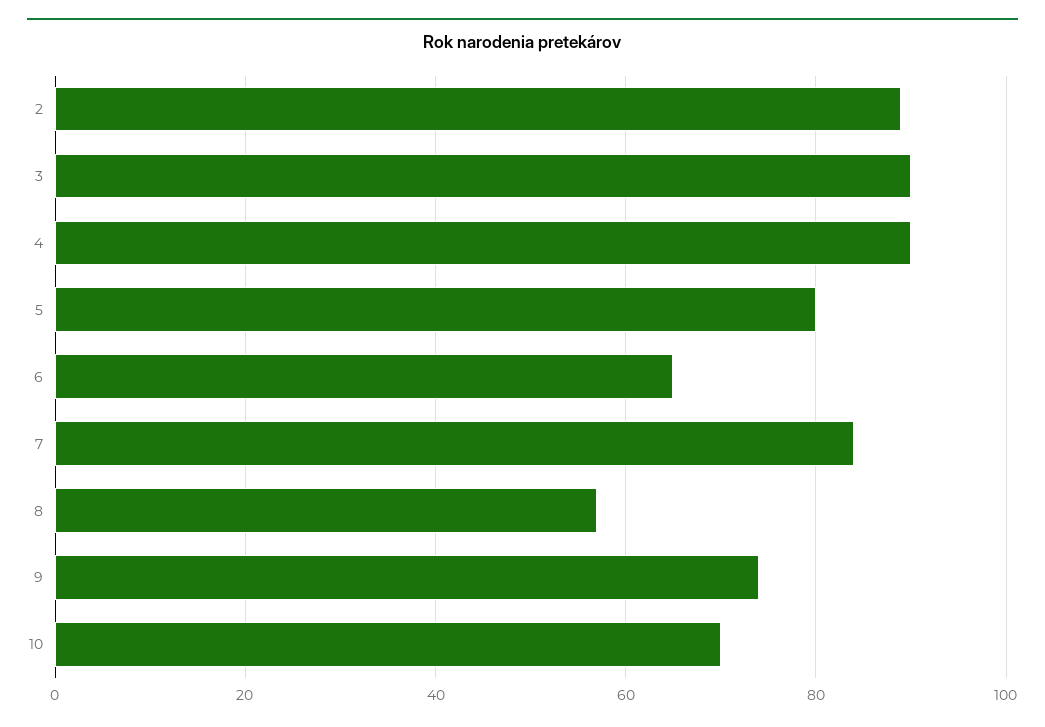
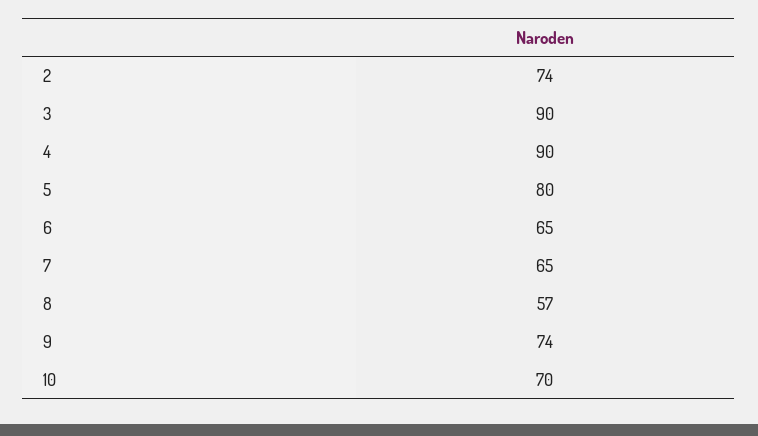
2: 90 -> 74
7: 85 -> 65

